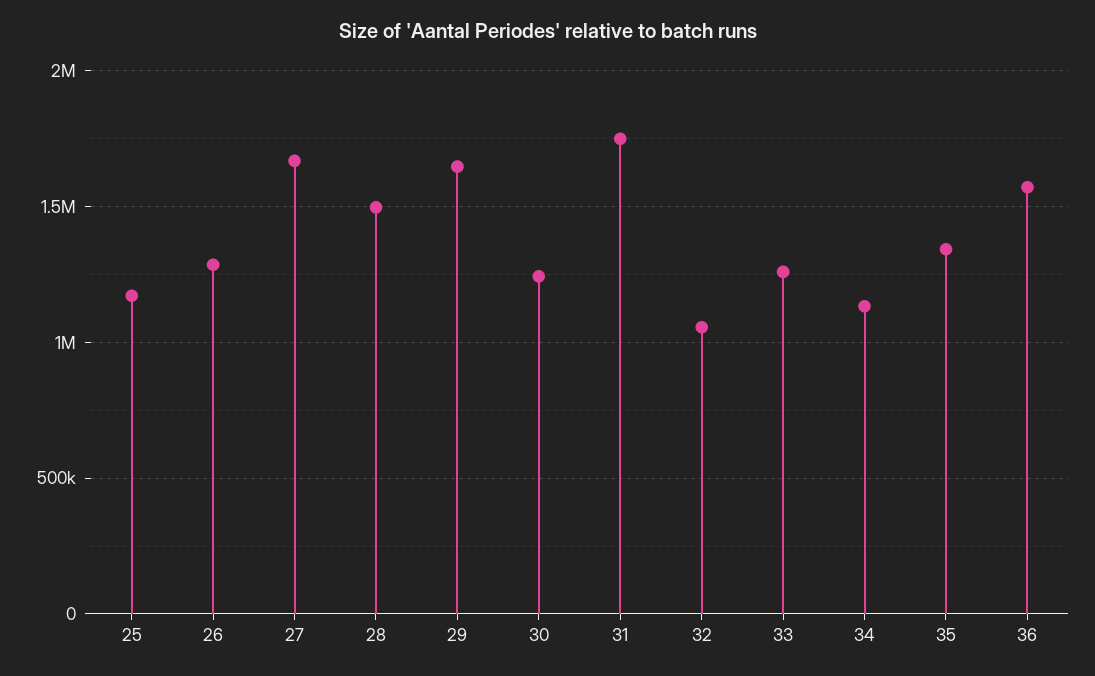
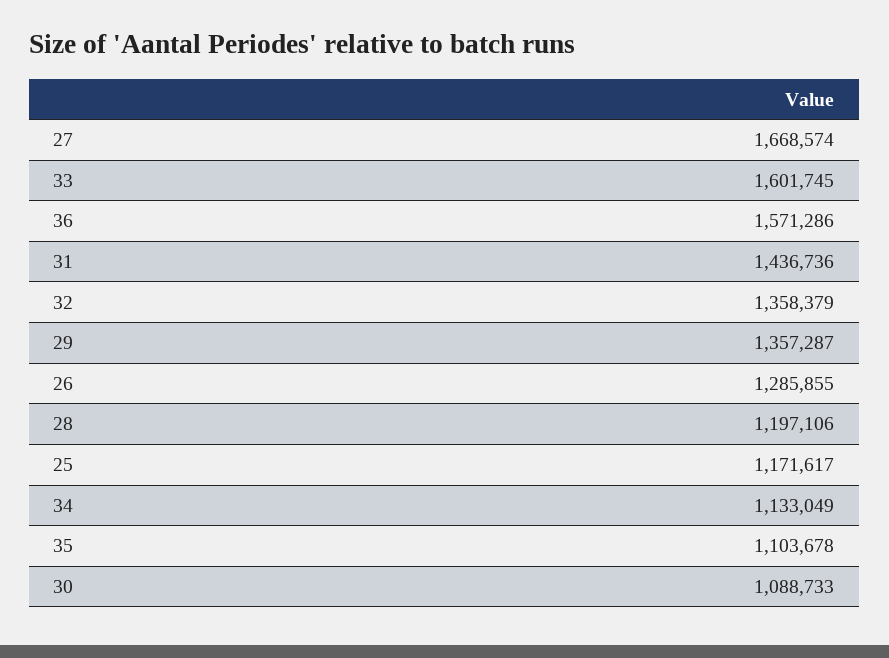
28: 1500000 -> 1197106
29: 1650000 -> 1357287
30: 1250000 -> 1088733
31: 1750000 -> 1436736
32: 1050000 -> 1358379
33: 1250000 -> 1601745
35: 1350000 -> 1103678

